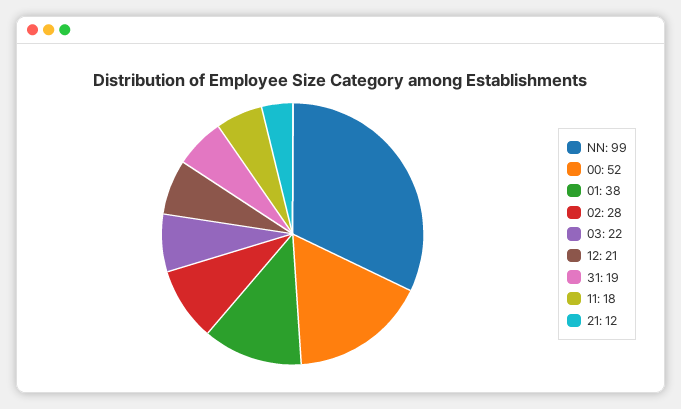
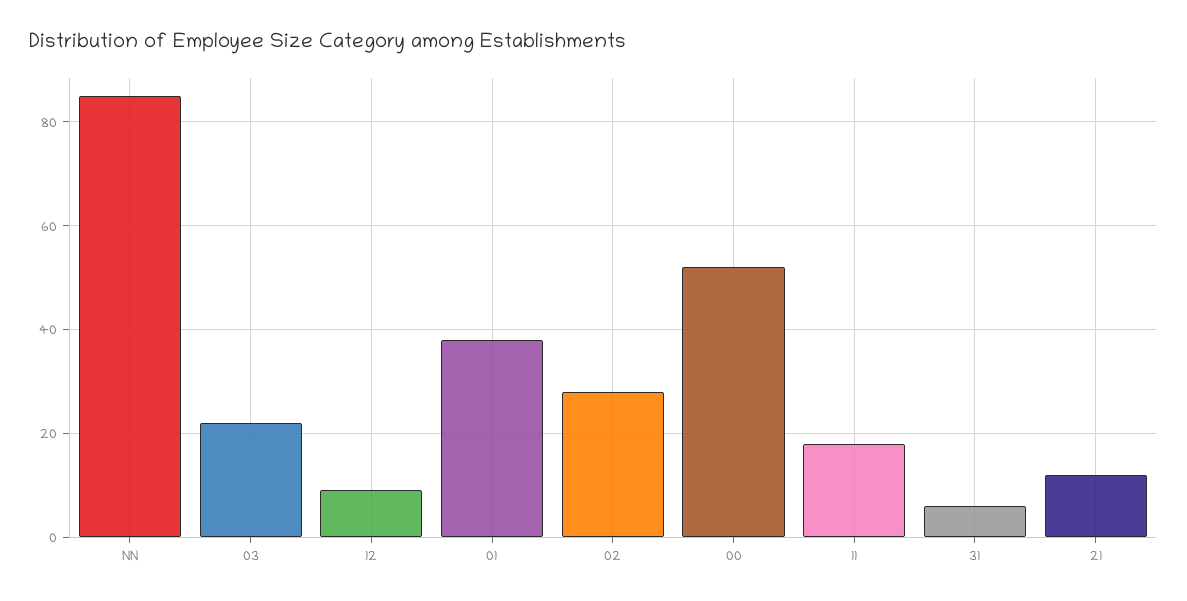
NN: 99 -> 85
12: 21 -> 10
31: 19 -> 5

